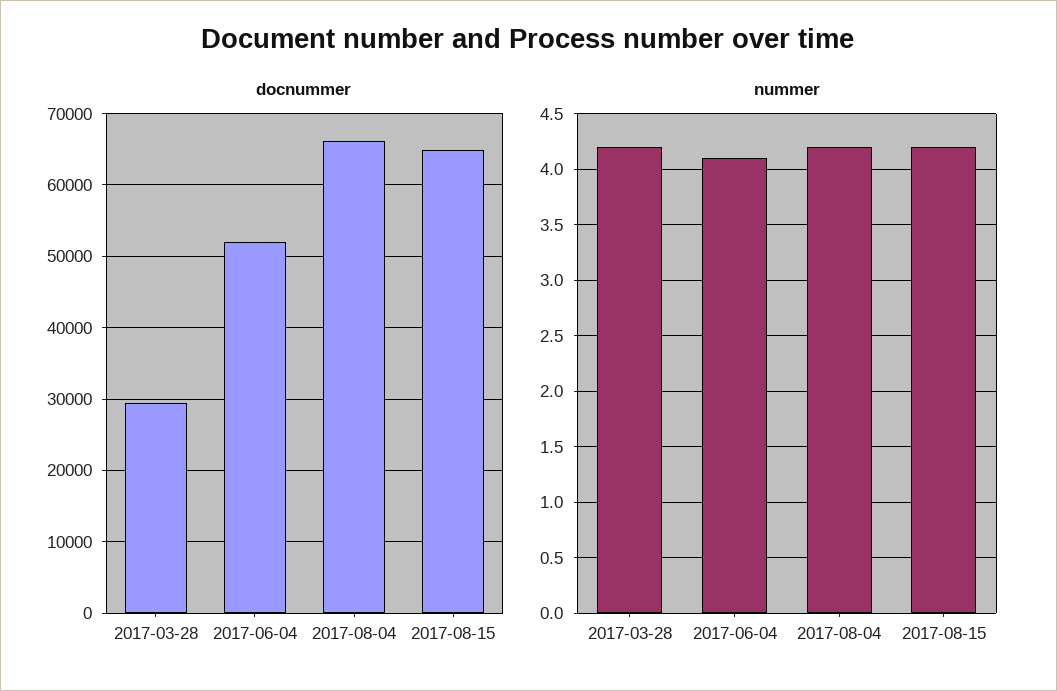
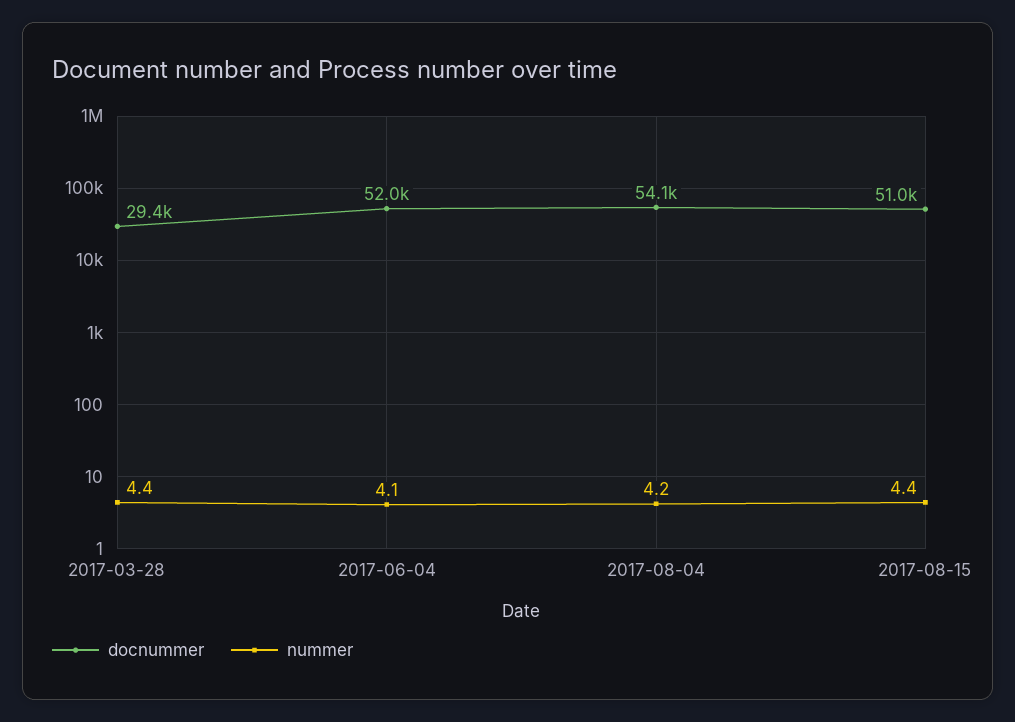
docnummer, 2017-08-04: 66000 -> 54100
docnummer, 2017-08-15: 65000 -> 51000
nummer, 2017-03-28: 4.2 -> 4.4
nummer, 2017-08-15: 4.2 -> 4.4

